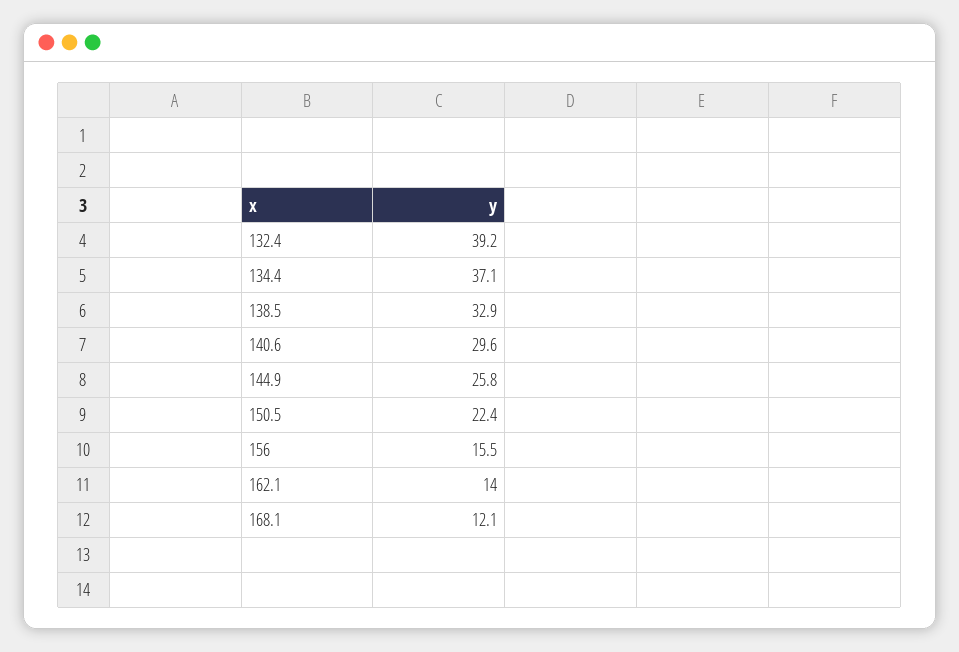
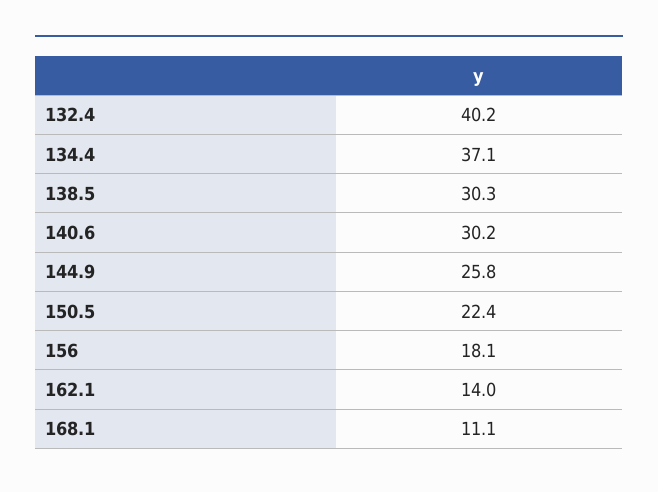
132.4: 39.2 -> 40.2
138.5: 32.9 -> 30.3
140.6: 29.6 -> 30.2
156: 15.5 -> 18.1
168.1: 12.1 -> 11.1

